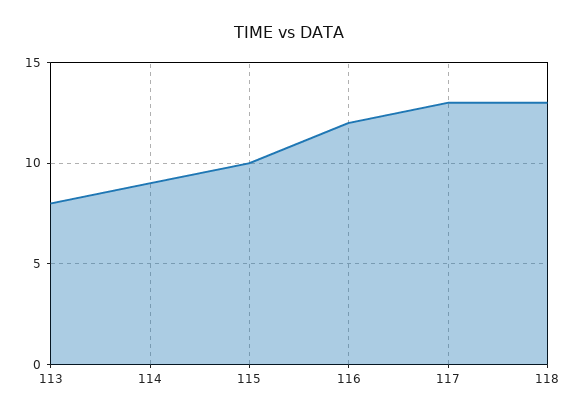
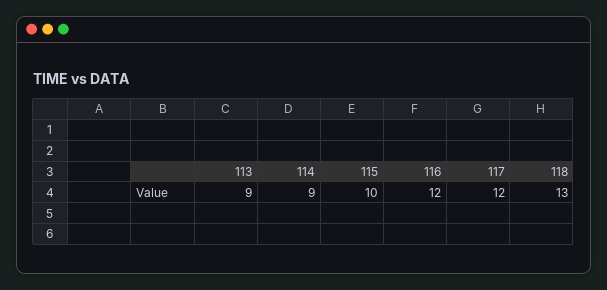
113: 8 -> 9
117: 13 -> 12

